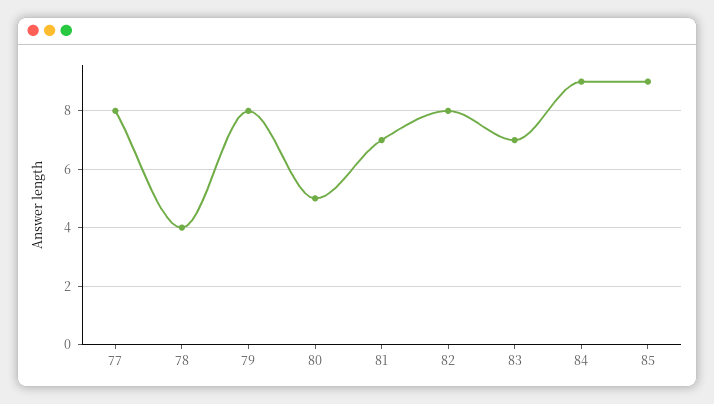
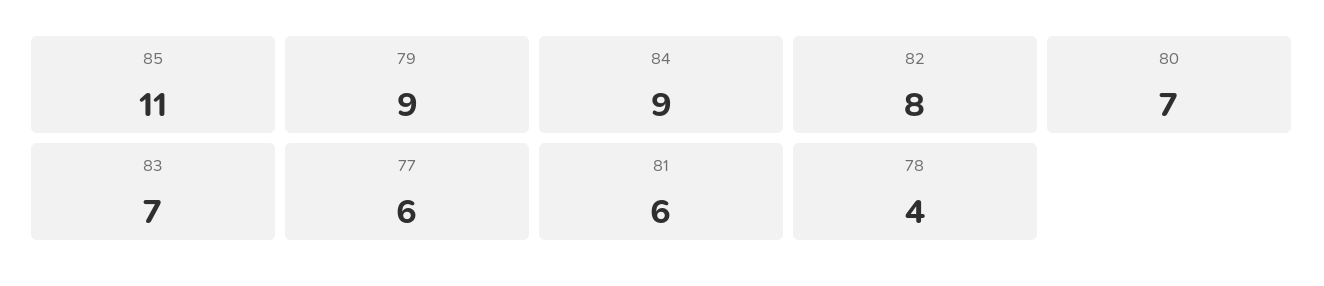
77: 8 -> 6
79: 8 -> 9
80: 5 -> 7
81: 7 -> 6
85: 9 -> 11

